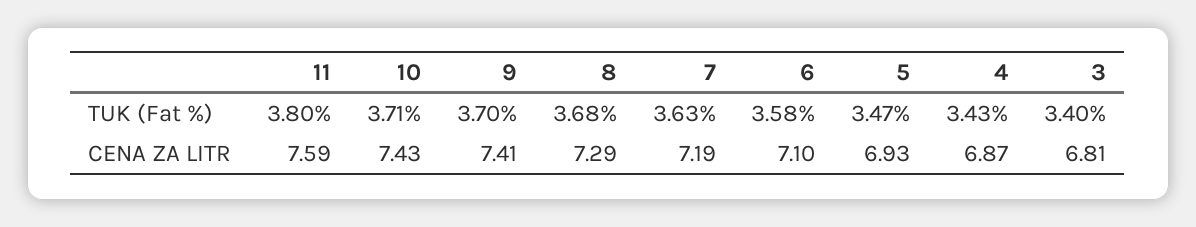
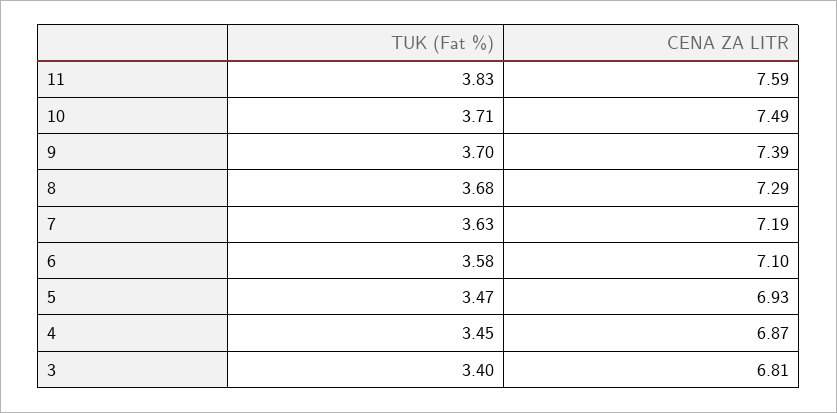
11, TUK (Fat %): 3.8 -> 3.83
4, TUK (Fat %): 3.43 -> 3.45
10, CENA ZA LITR: 7.43 -> 7.49
9, CENA ZA LITR: 7.41 -> 7.39

